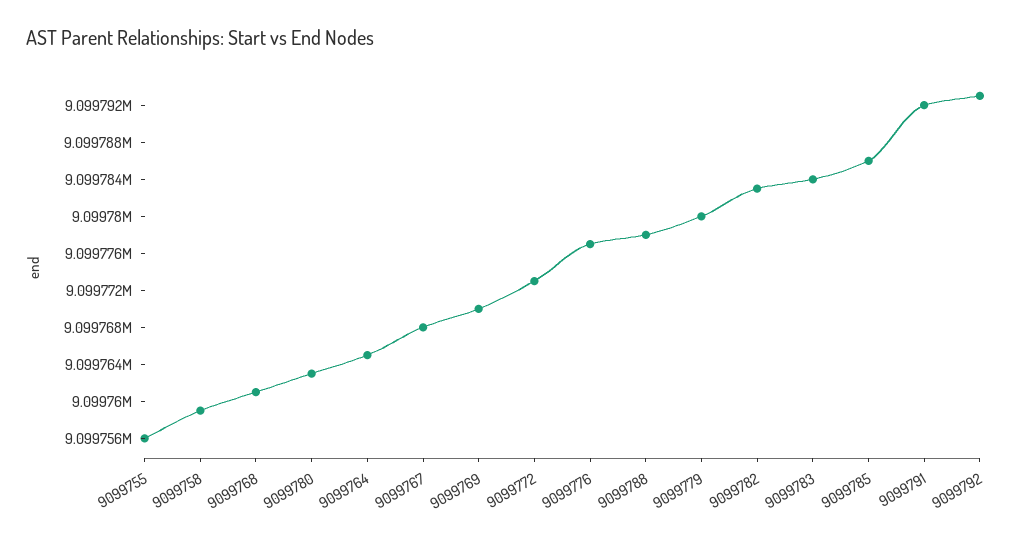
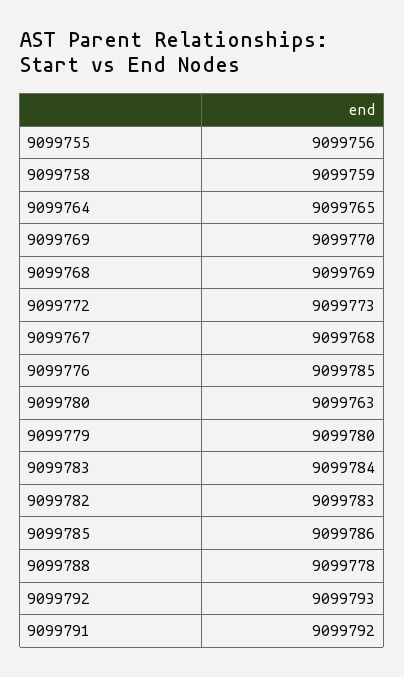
9099768: 9099761 -> 9099769
9099776: 9099777 -> 9099785

